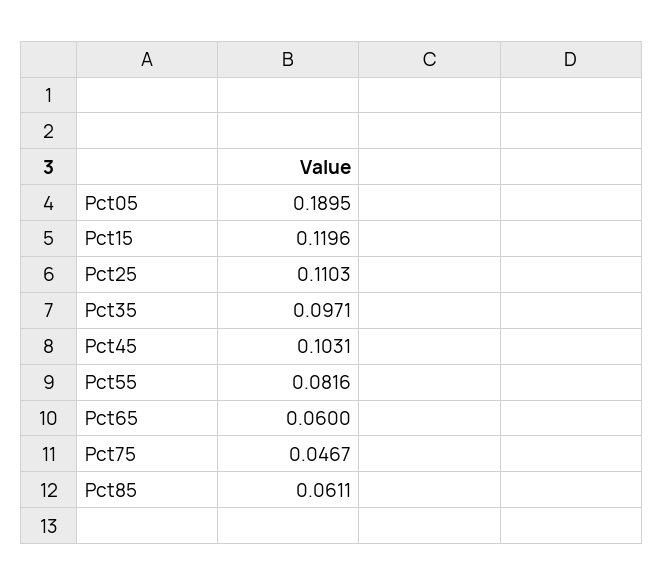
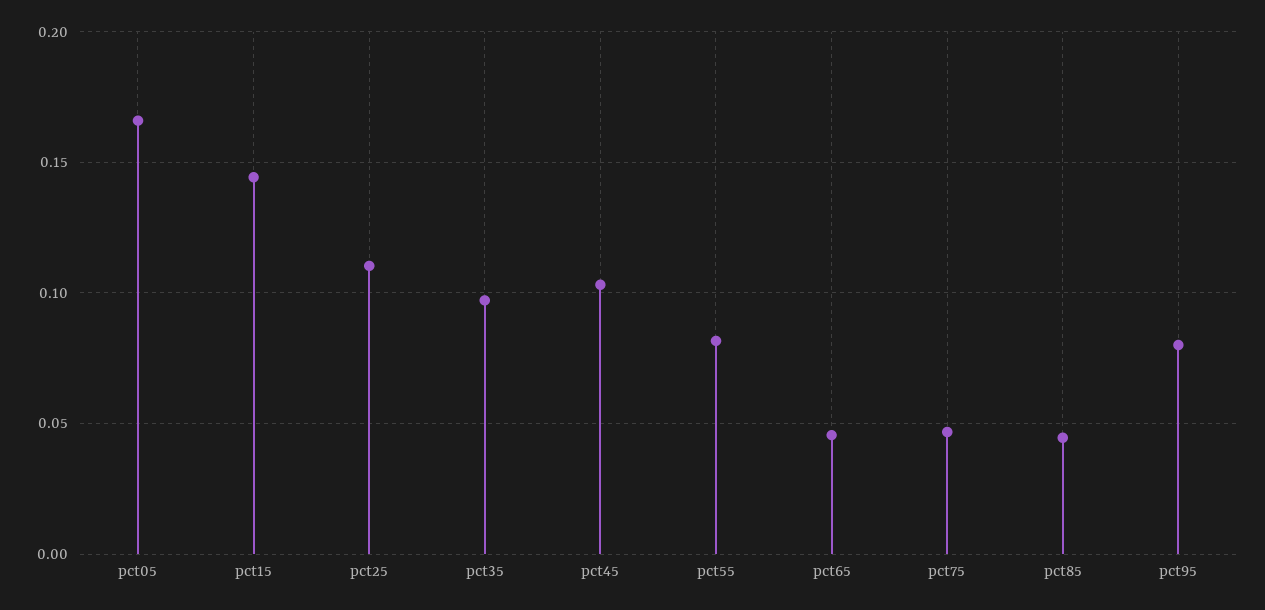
Pct05: 0.1895 -> 0.165
Pct15: 0.1196 -> 0.145
Pct65: 0.06 -> 0.045
Pct85: 0.0611 -> 0.045
pct95: none -> 0.08

